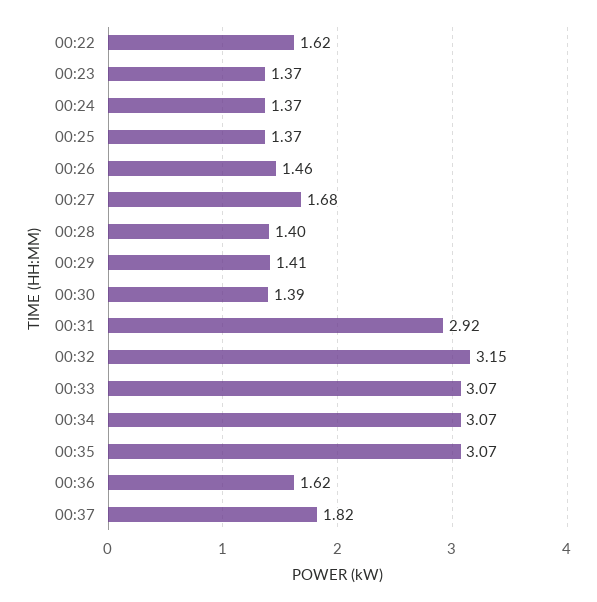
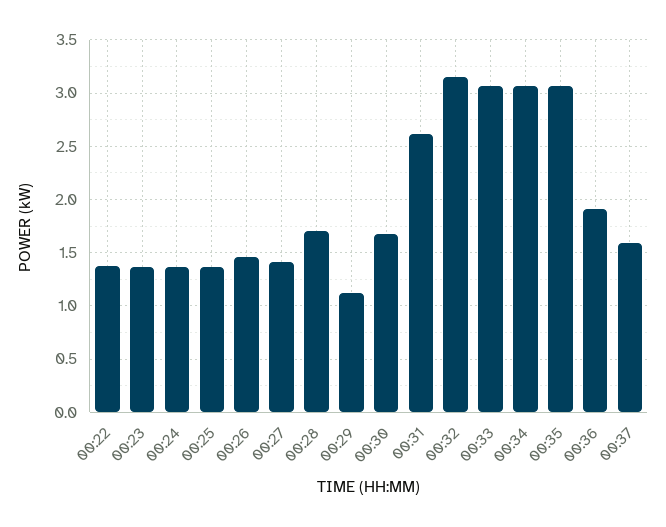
00:22: 1.62 -> 1.4
00:27: 1.68 -> 1.4
00:28: 1.4 -> 1.7
00:29: 1.41 -> 1.1
00:30: 1.39 -> 1.7
00:31: 2.92 -> 2.6
00:36: 1.62 -> 1.9
00:37: 1.82 -> 1.6

